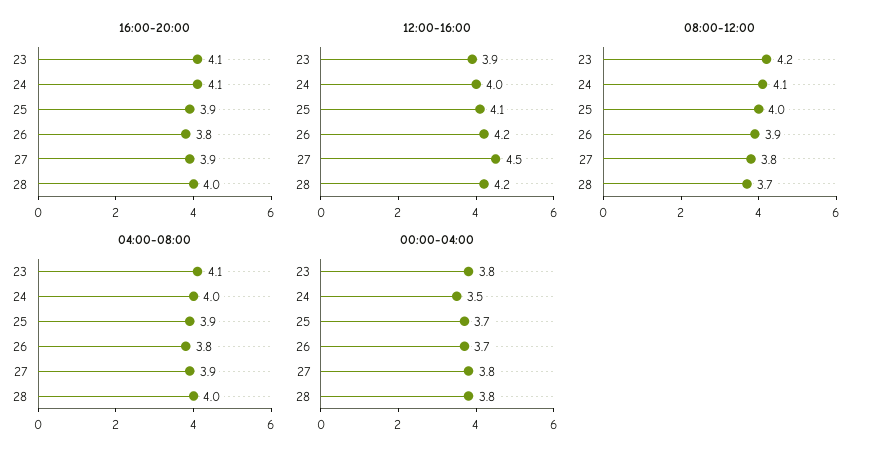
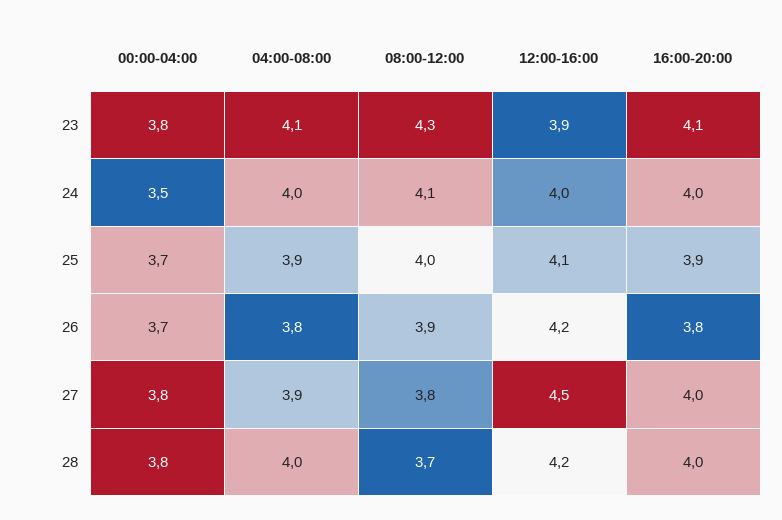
16:00-20:00, 24: 4.1 -> 4
16:00-20:00, 27: 3.9 -> 4
08:00-12:00, 23: 4.2 -> 4.3

